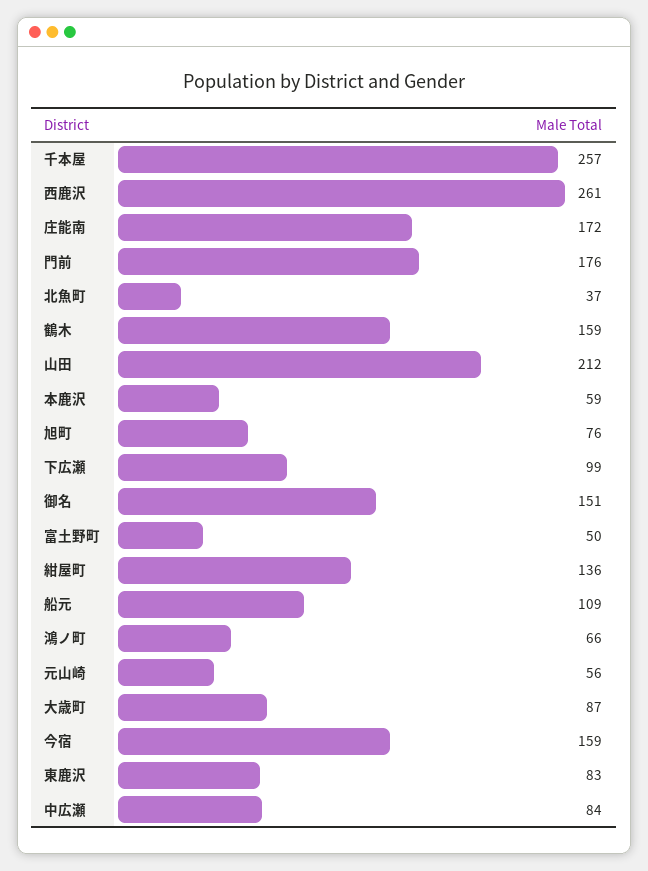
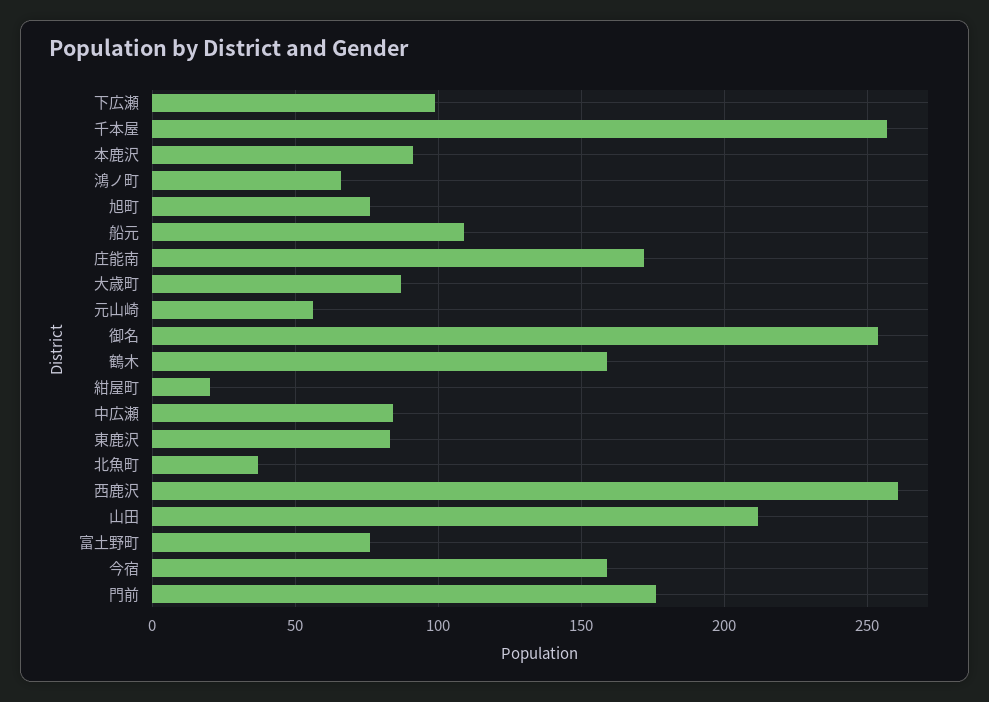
本鹿沢: 59 -> 90
御名: 151 -> 255
富土野町: 50 -> 75
紺屋町: 136 -> 20

